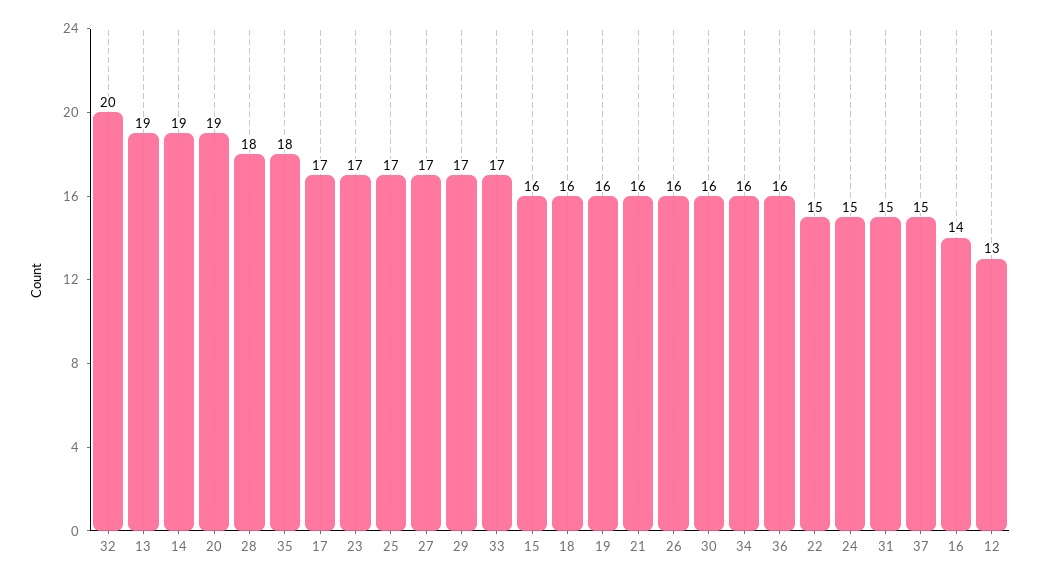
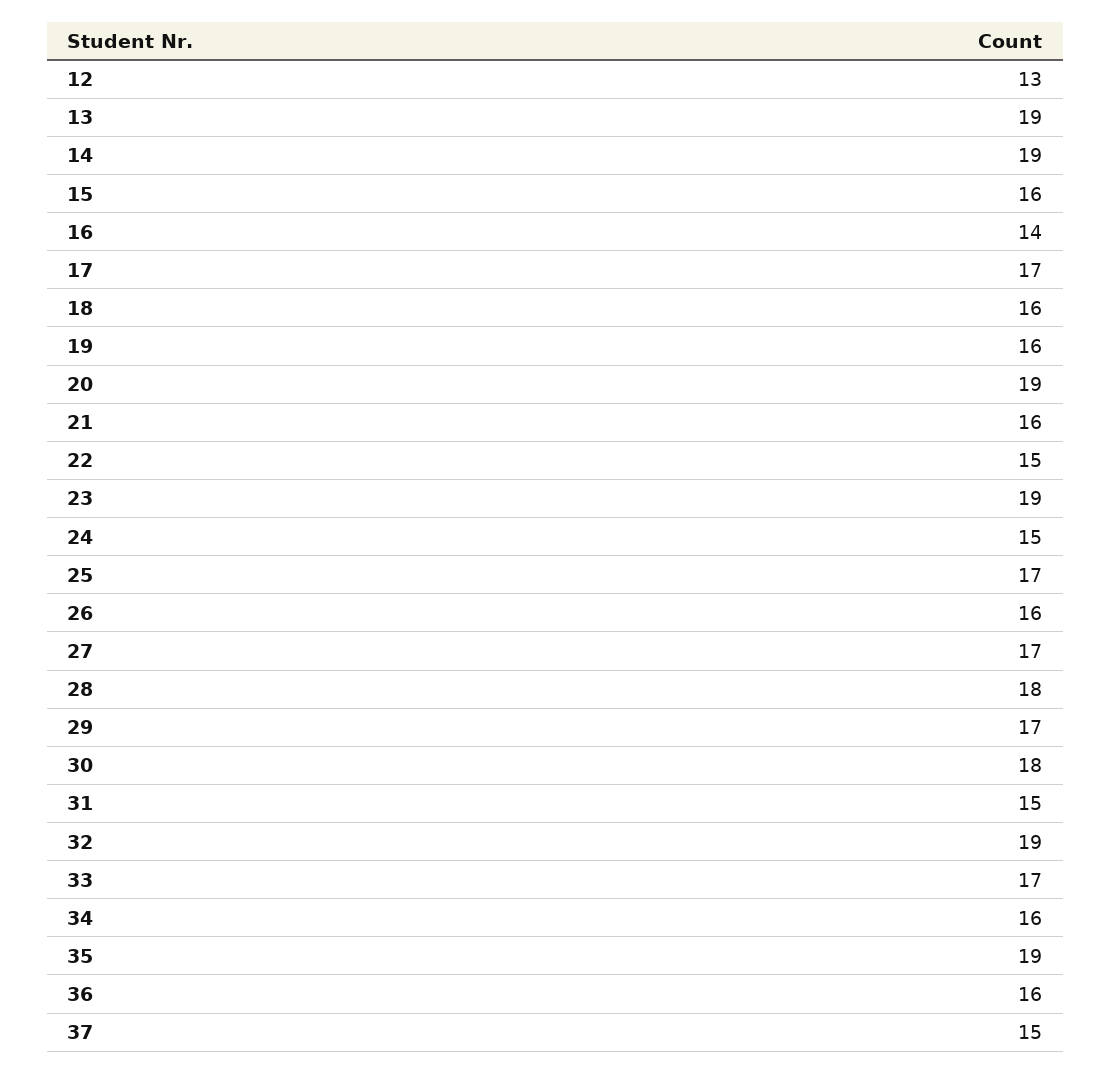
32: 20 -> 19
35: 18 -> 19
23: 17 -> 19
30: 16 -> 18

